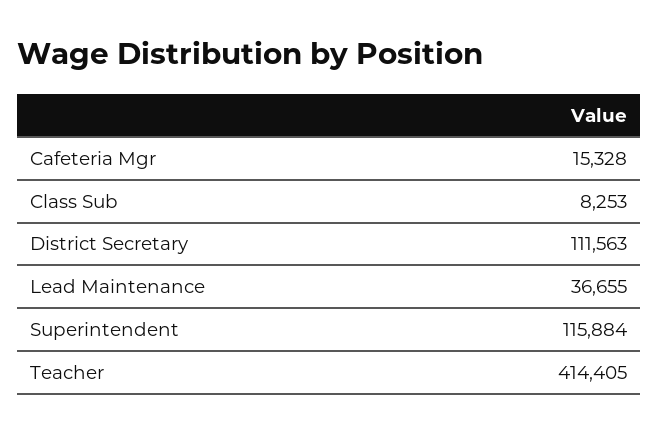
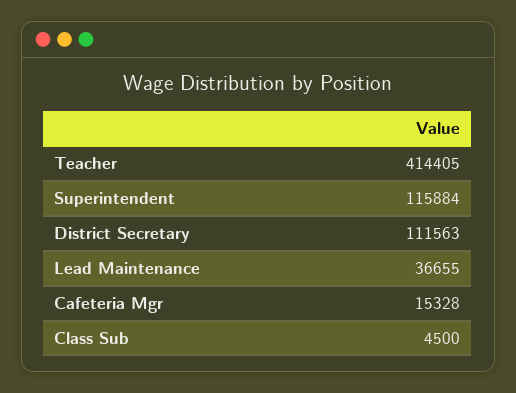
Class Sub: 8253 -> 4500

